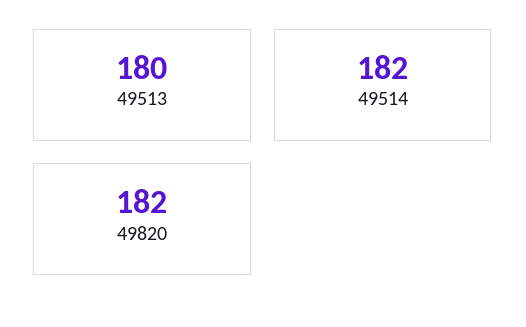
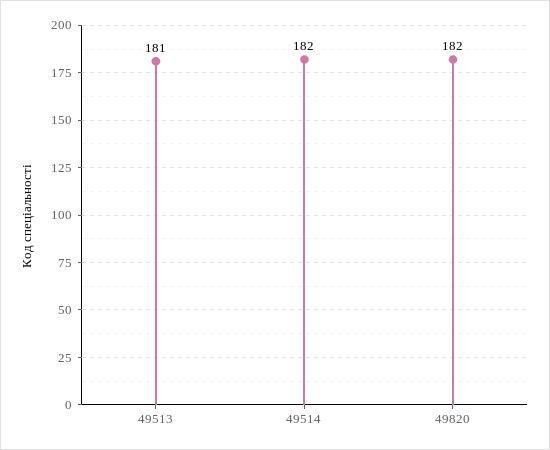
49513: 180 -> 181

